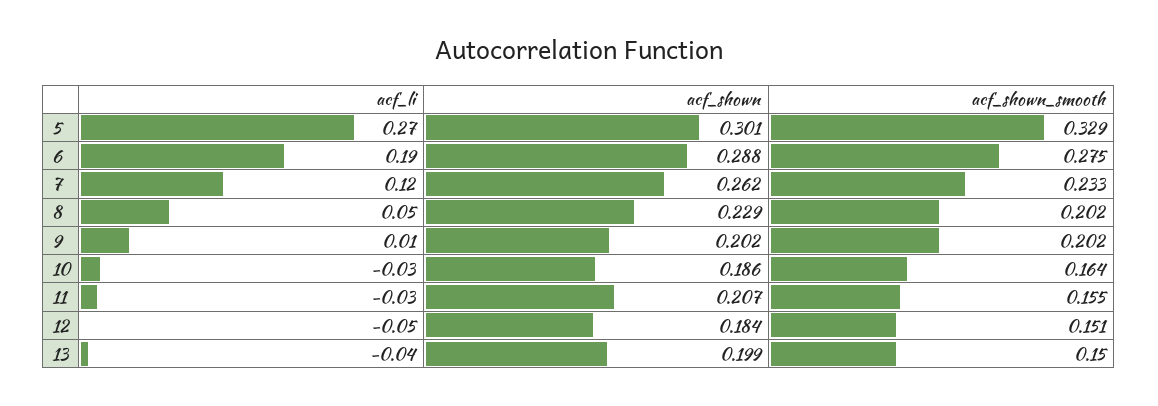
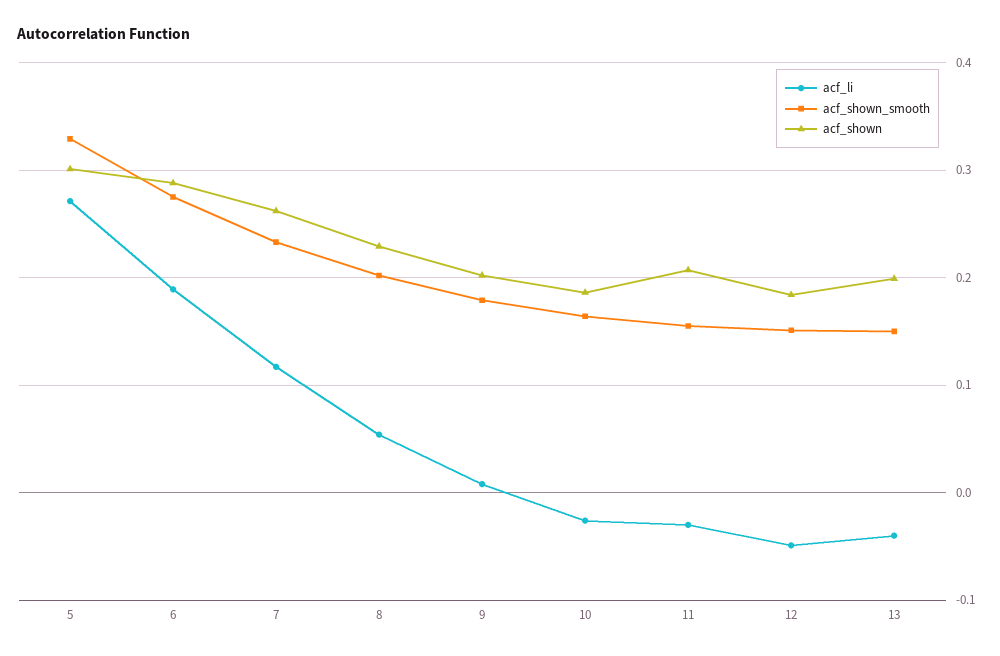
acf_shown_smooth, 9: 0.202 -> 0.18

